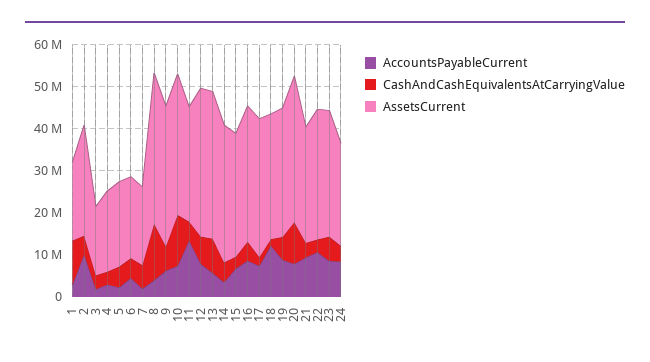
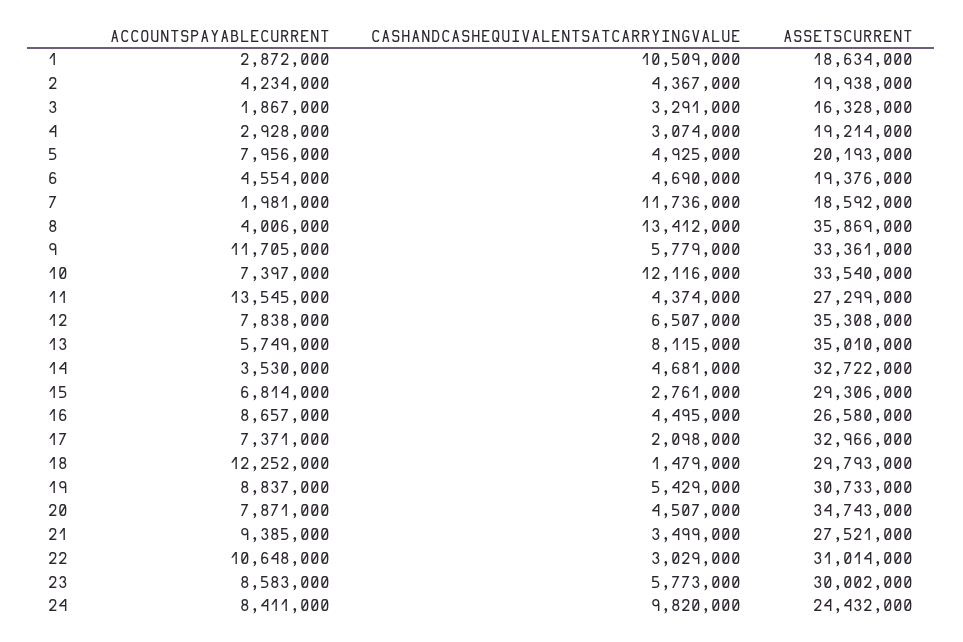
AccountsPayableCurrent, 2: 10000000 -> 4234000
AssetsCurrent, 2: 26000000 -> 19938000
AccountsPayableCurrent, 5: 2000000 -> 7956000
CashAndCashEquivalentsAtCarryingValue, 7: 6000000 -> 11736000
AccountsPayableCurrent, 9: 6000000 -> 11705000
AssetsCurrent, 16: 32000000 -> 26580000
CashAndCashEquivalentsAtCarryingValue, 20: 10000000 -> 4507000
CashAndCashEquivalentsAtCarryingValue, 24: 4000000 -> 9820000

